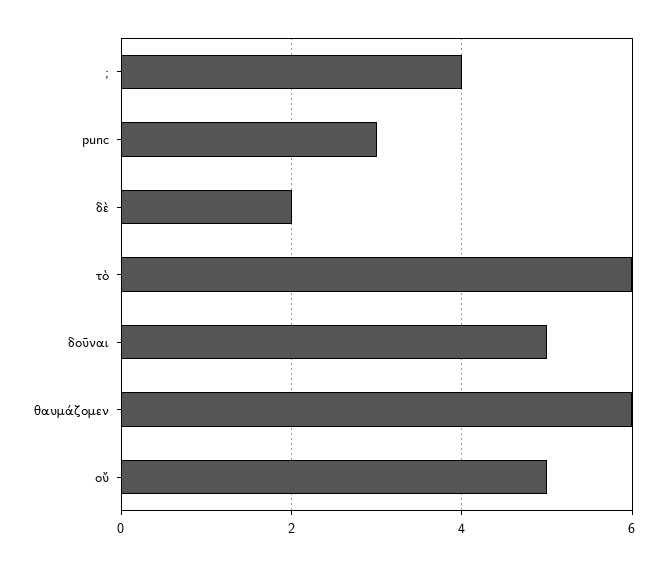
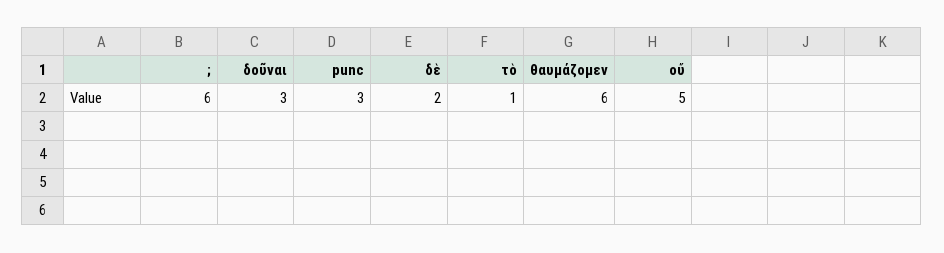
;: 4 -> 6
τὸ: 6 -> 1
δοῦναι: 5 -> 3

